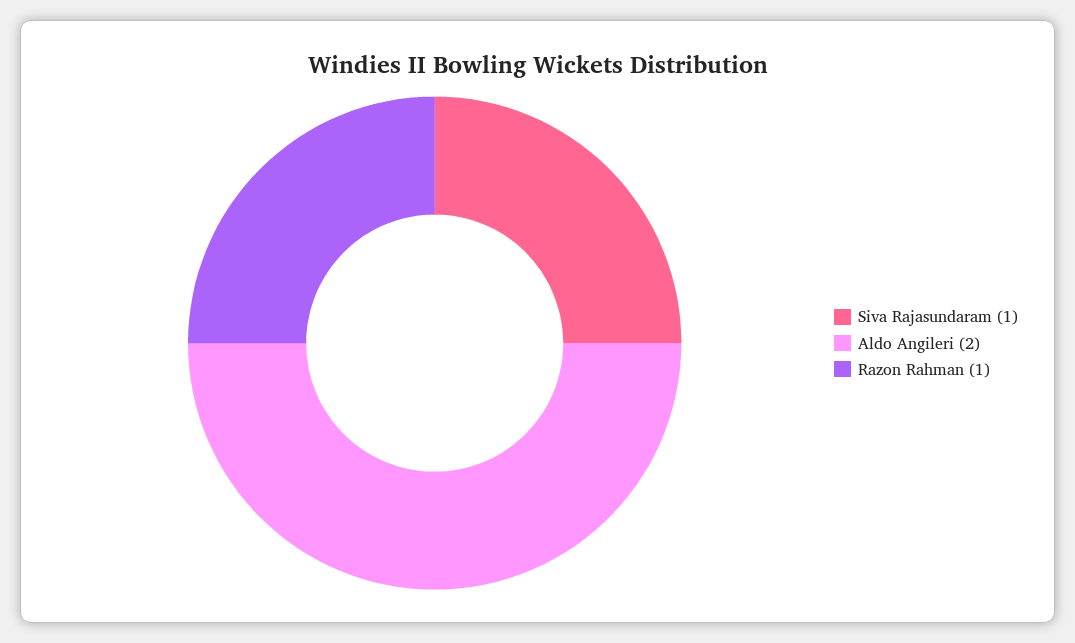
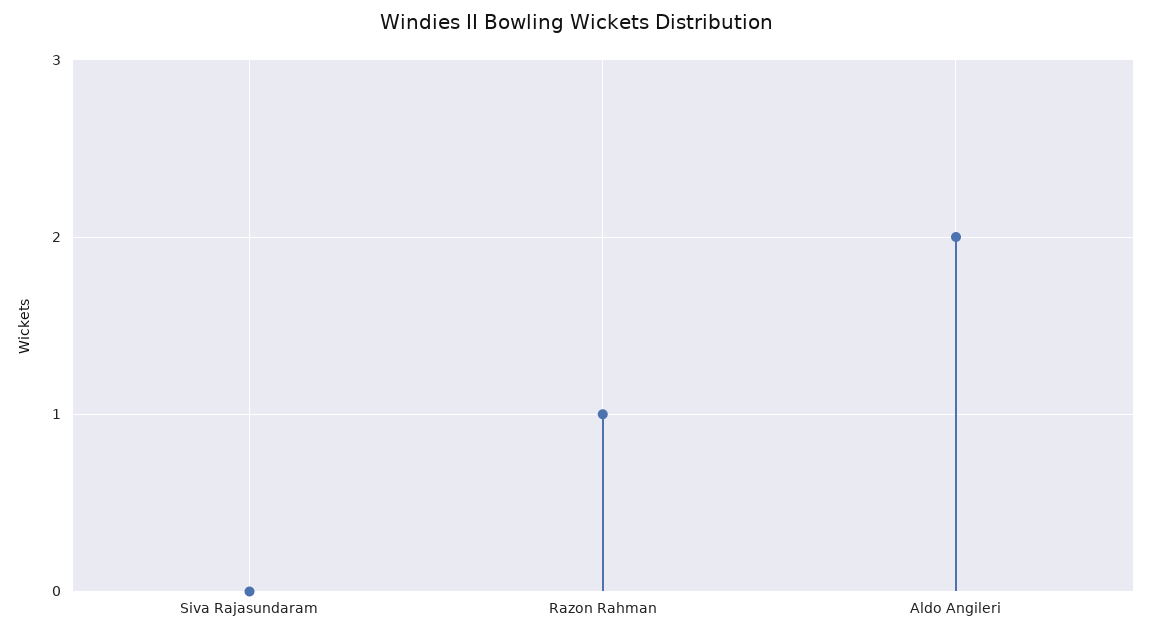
Siva Rajasundaram: 1 -> 0

